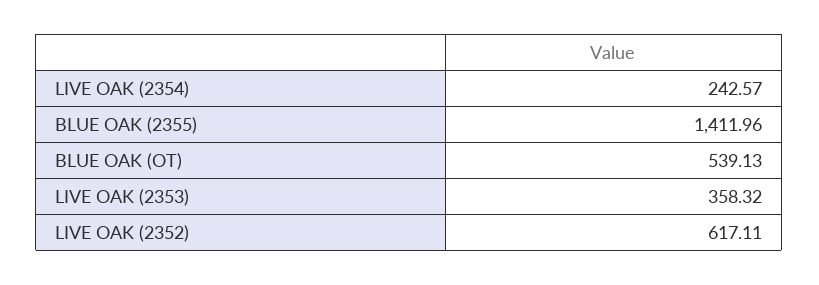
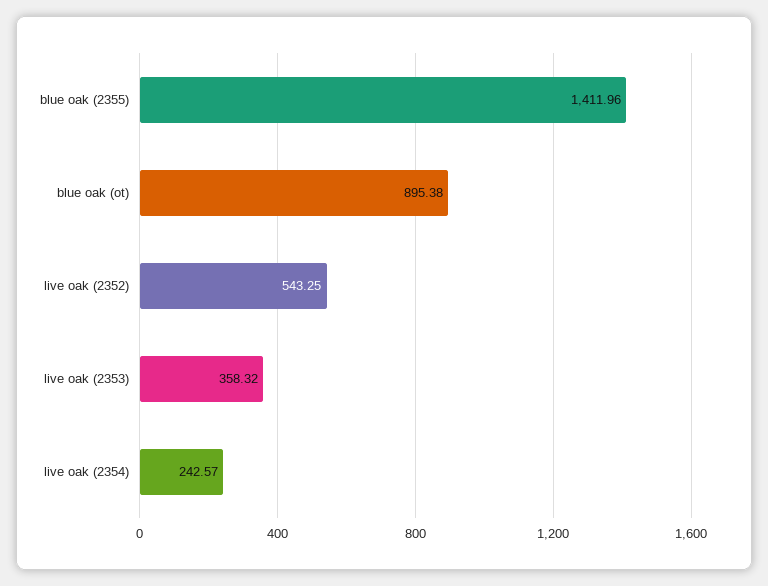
BLUE OAK (OT): 539.13 -> 895.38
LIVE OAK (2352): 617.11 -> 543.25

